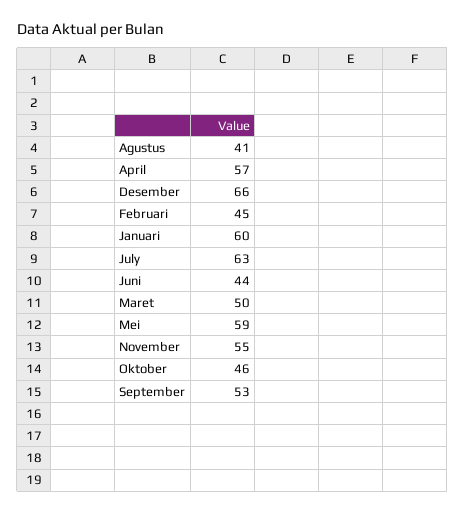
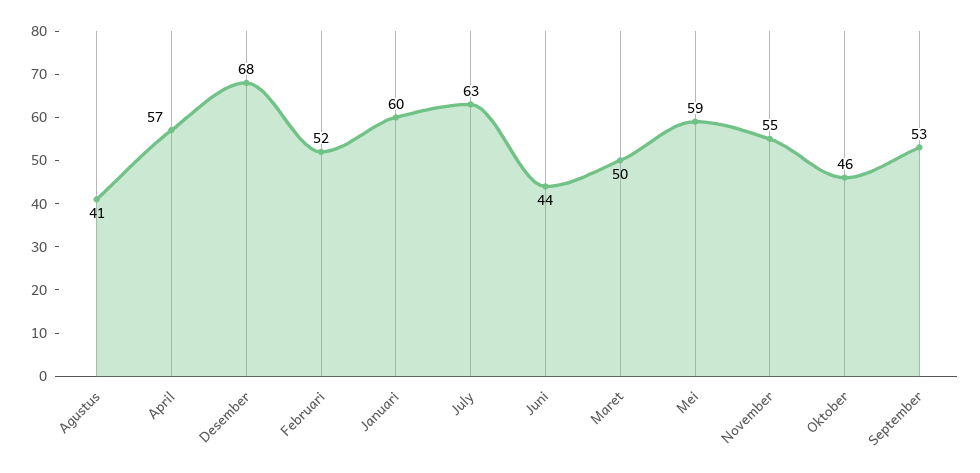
Desember: 66 -> 68
Februari: 45 -> 52

